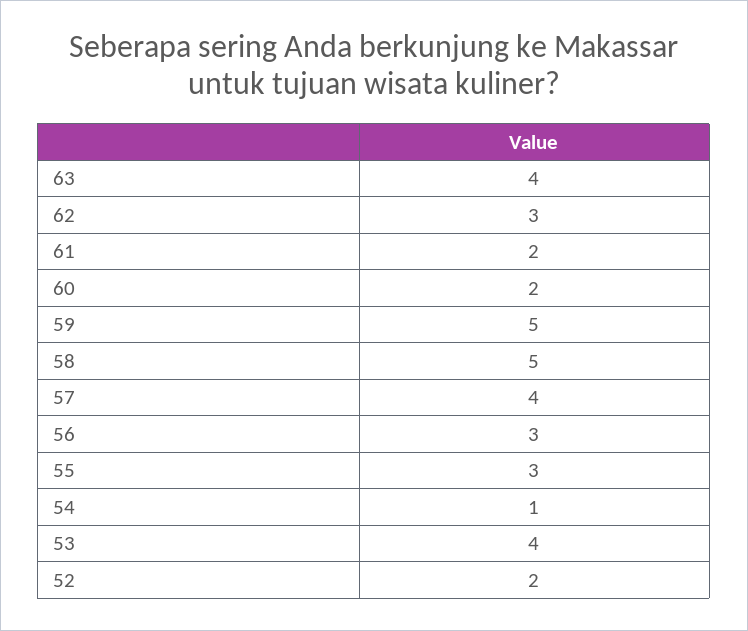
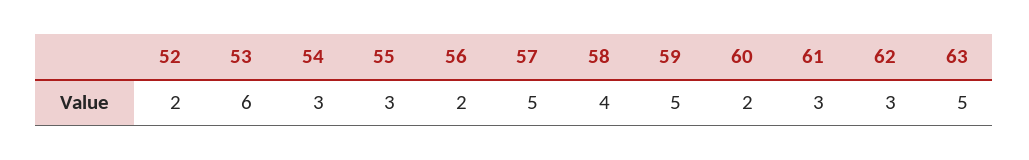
63: 4 -> 5
61: 2 -> 3
58: 5 -> 4
57: 4 -> 5
56: 3 -> 2
54: 1 -> 3
53: 4 -> 6

